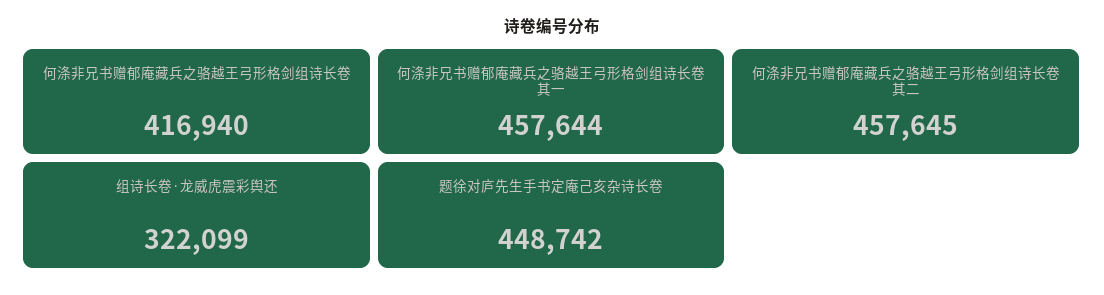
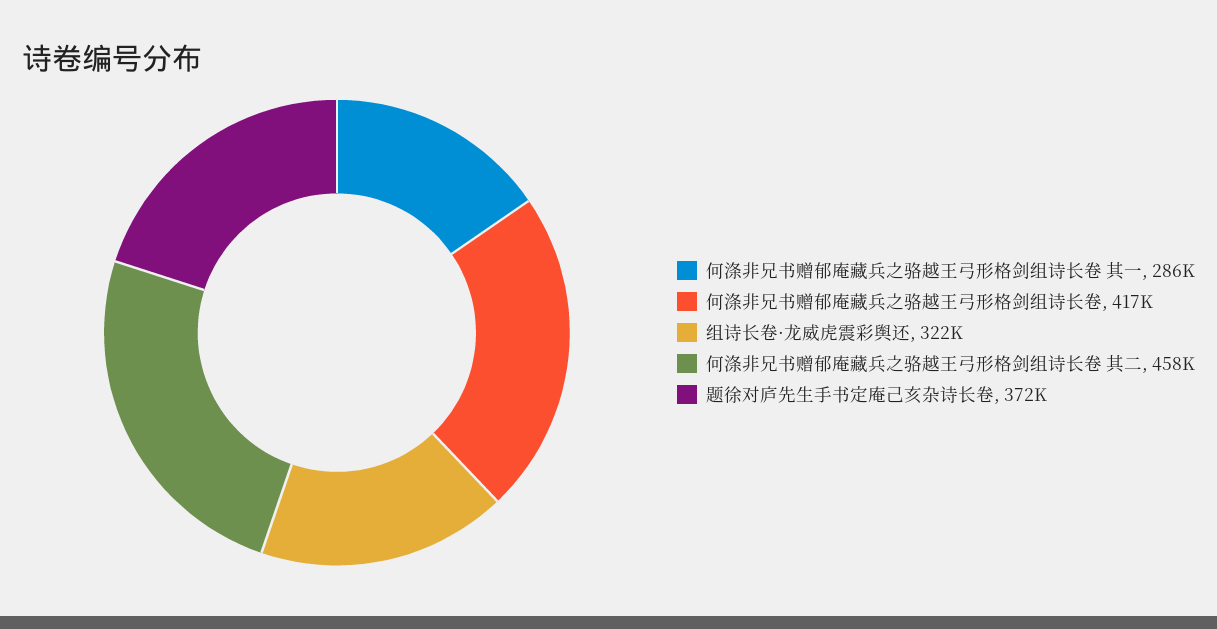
何涤非兄书赠郁庵藏兵之骆越王弓形格剑组诗长卷 其一: 457644 -> 286000
题徐对庐先生手书定庵己亥杂诗长卷: 448742 -> 372000

